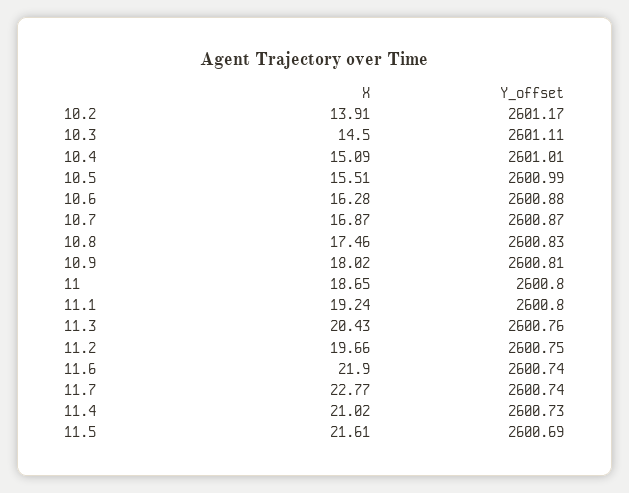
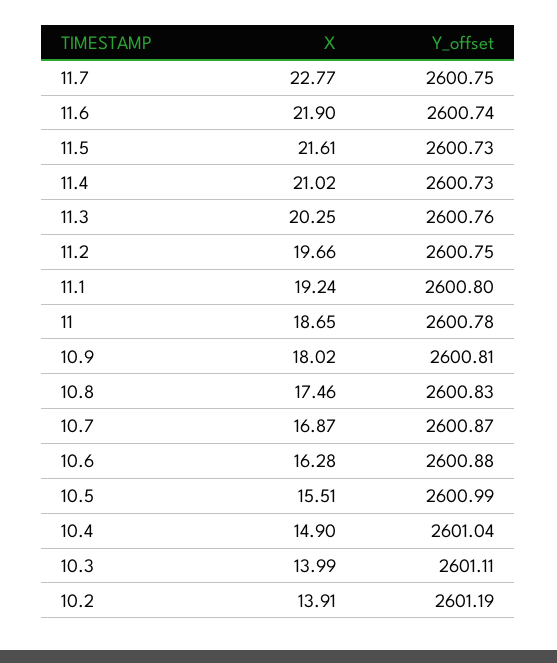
Y_offset, 10.2: 2601.17 -> 2601.19
X, 10.3: 14.5 -> 13.99
X, 10.4: 15.09 -> 14.9
Y_offset, 10.4: 2601.01 -> 2601.04
Y_offset, 11: 2600.8 -> 2600.78
X, 11.3: 20.43 -> 20.25
Y_offset, 11.7: 2600.74 -> 2600.75
Y_offset, 11.5: 2600.69 -> 2600.73

